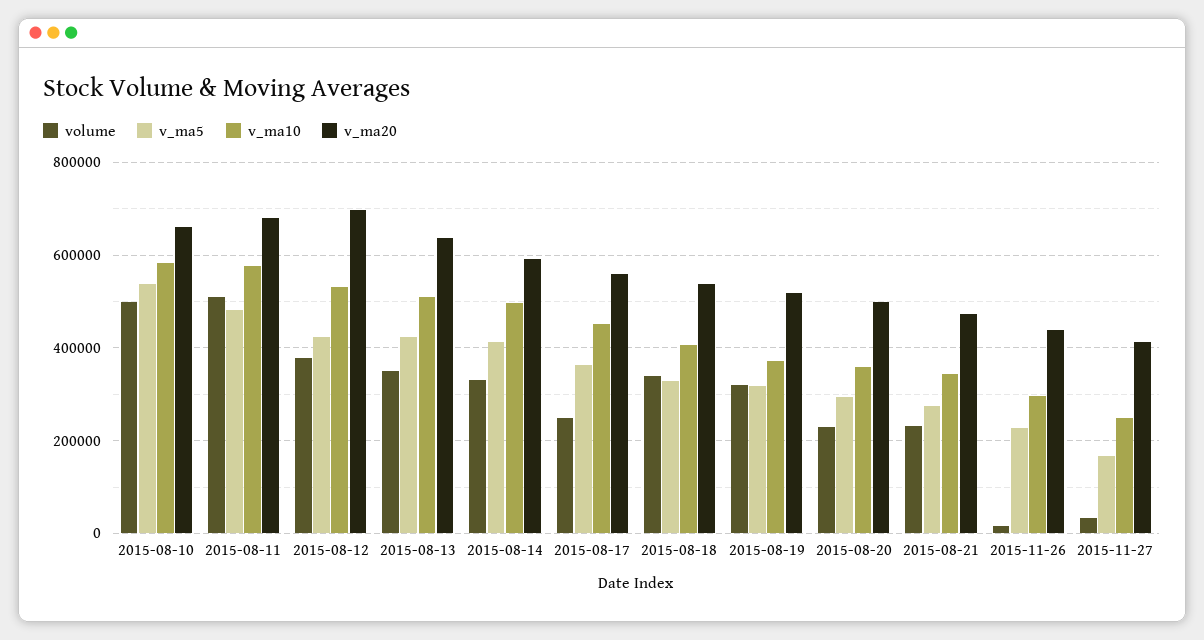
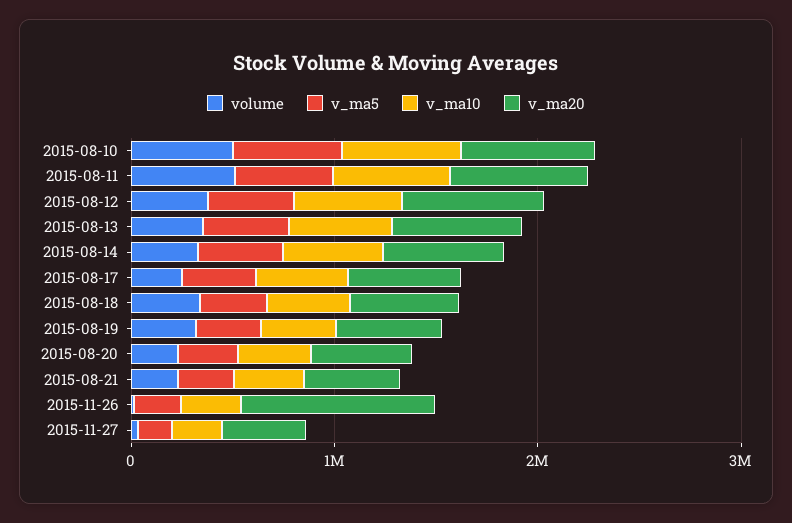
v_ma20, 2015-11-26: 440000 -> 1000000

